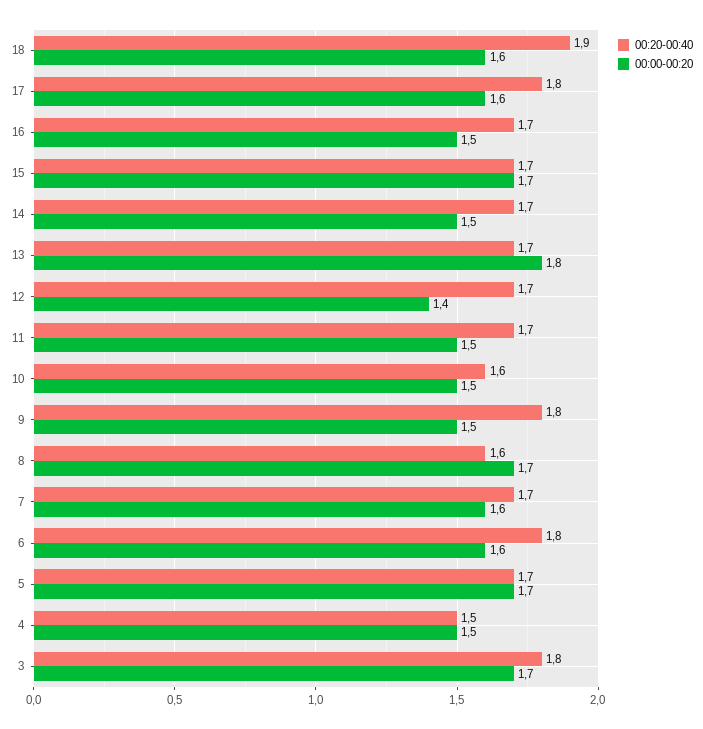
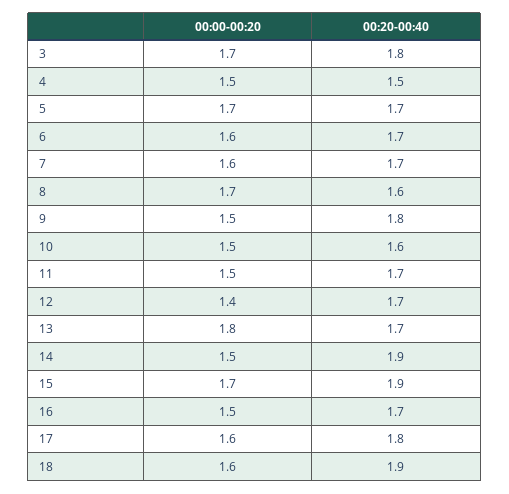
00:20-00:40, 15: 1.7 -> 1.9
00:20-00:40, 14: 1.7 -> 1.9
00:20-00:40, 6: 1.8 -> 1.7

